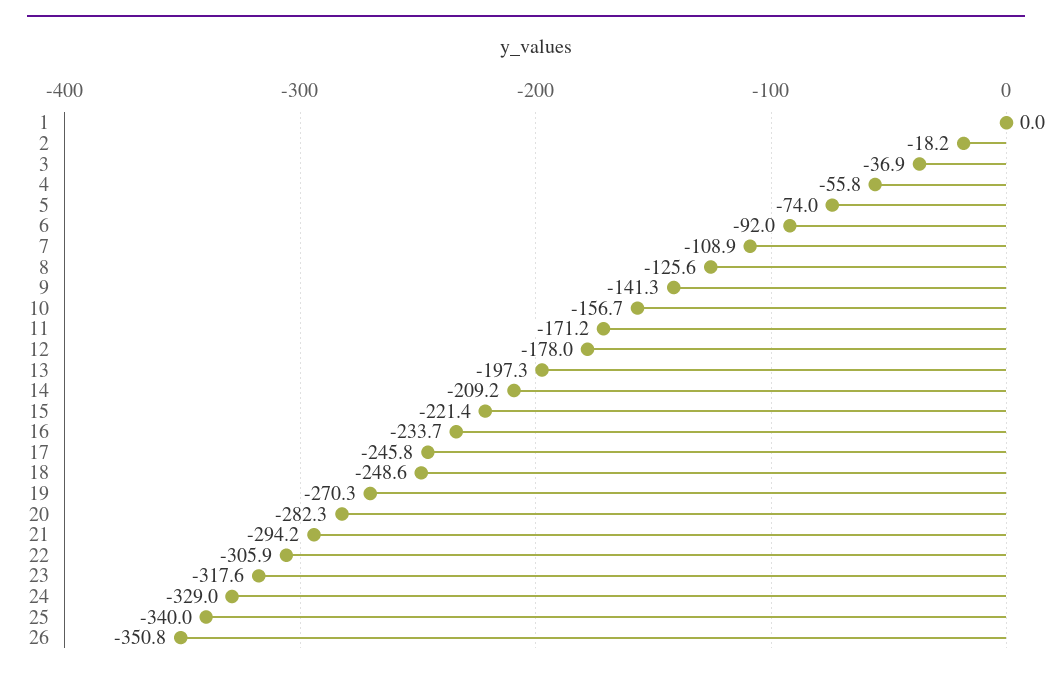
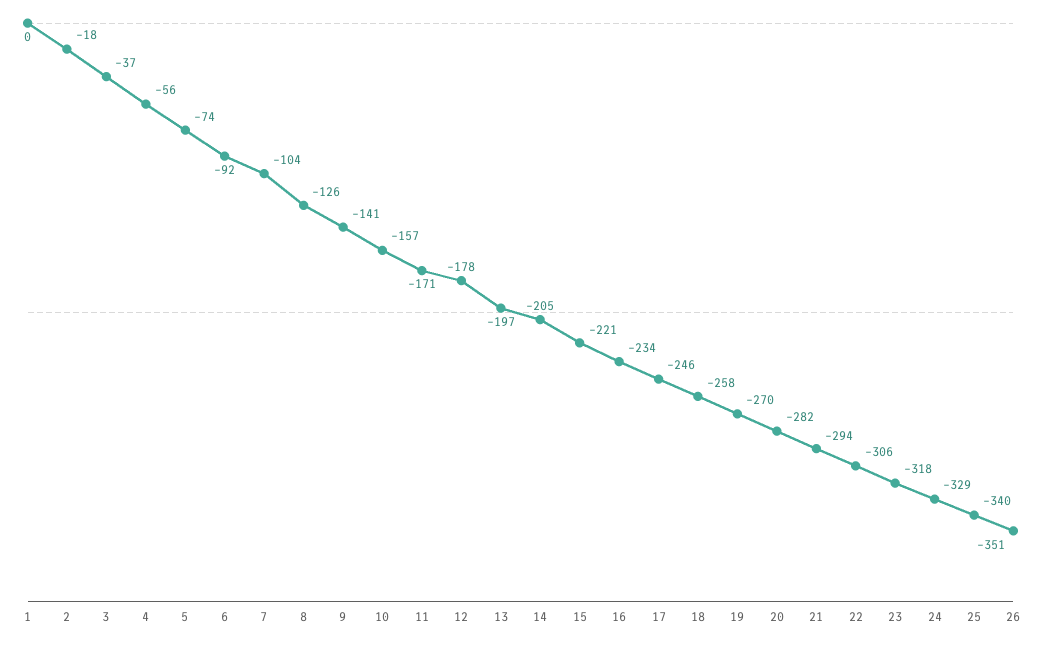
7: -108.9 -> -104
14: -209.2 -> -205
18: -248.6 -> -258

